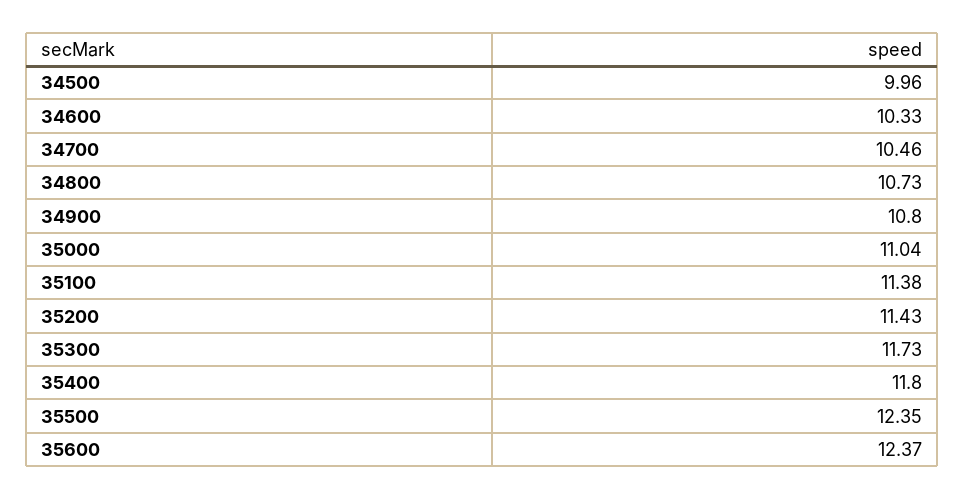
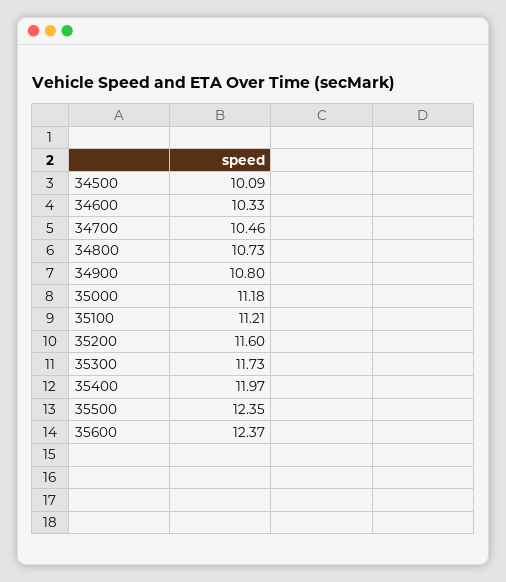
34500: 9.96 -> 10.09
35000: 11.04 -> 11.18
35100: 11.38 -> 11.21
35200: 11.43 -> 11.6
35400: 11.8 -> 11.97

